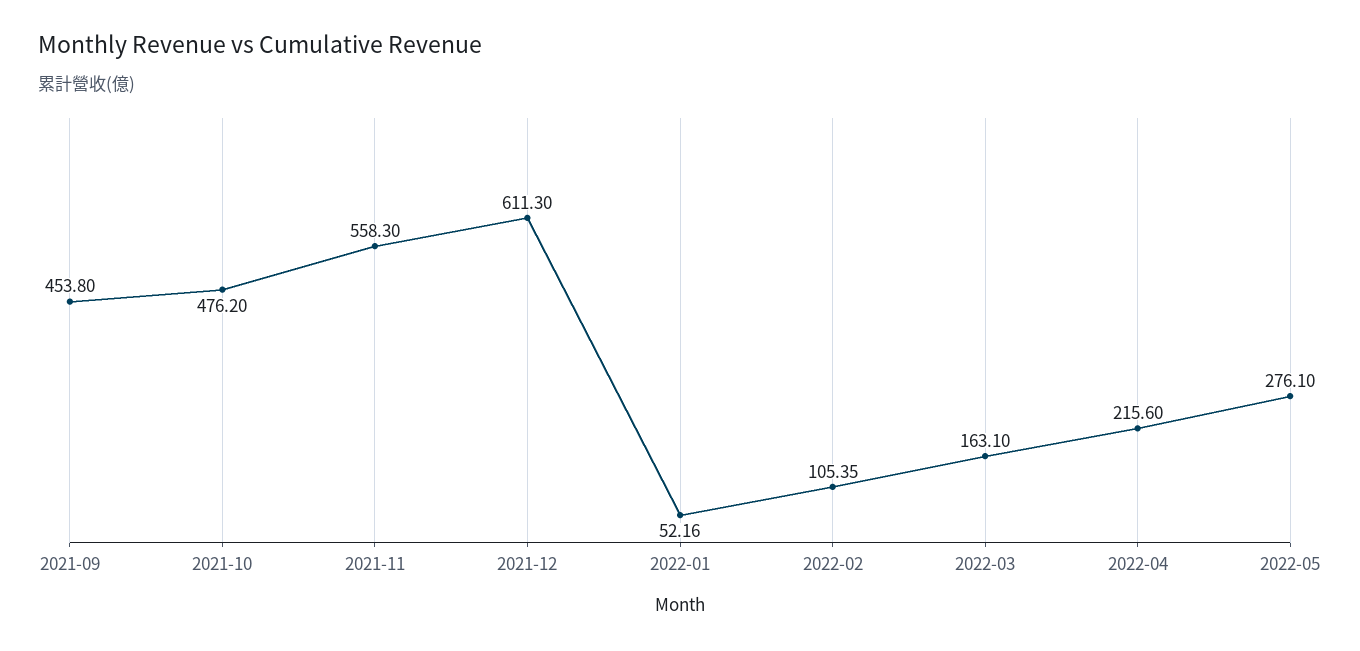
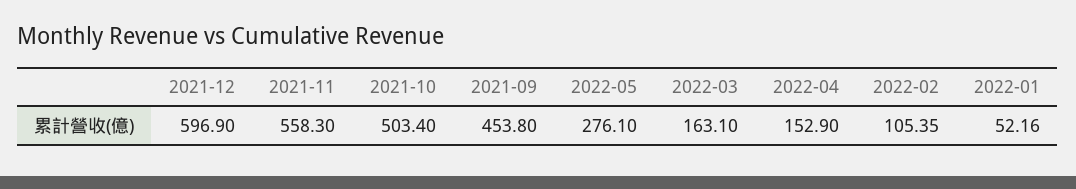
2021-10: 476.2 -> 503.4
2021-12: 611.3 -> 596.9
2022-04: 215.6 -> 152.9

